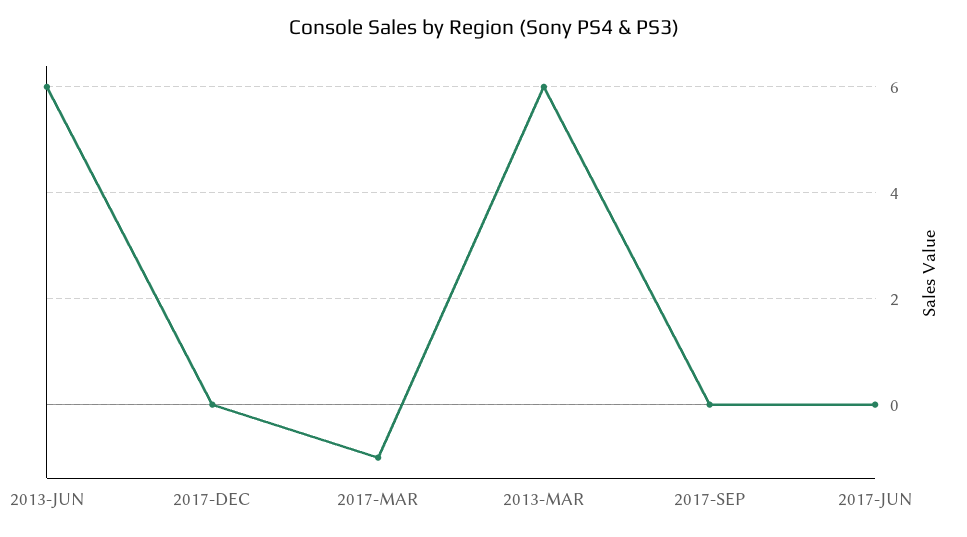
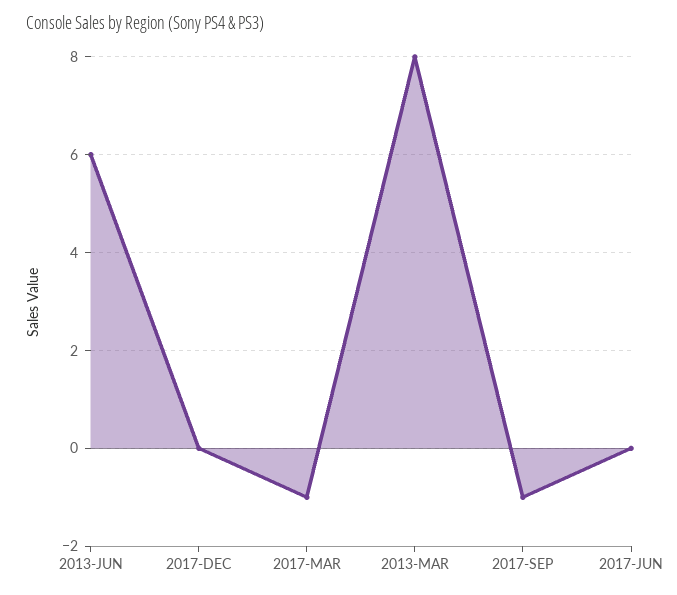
2013-MAR: 6 -> 8
2017-SEP: 0 -> -1

